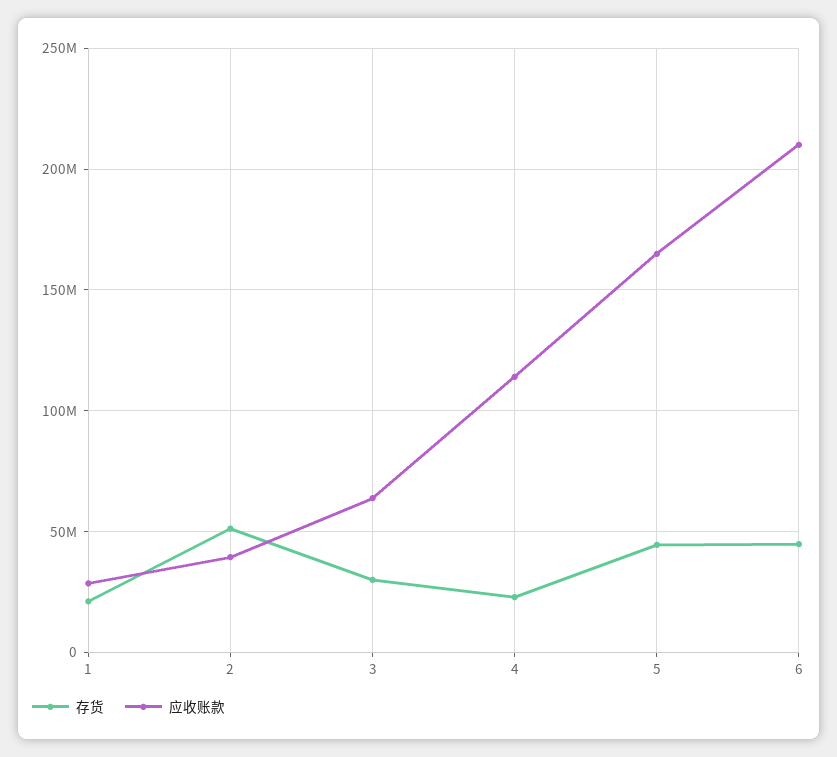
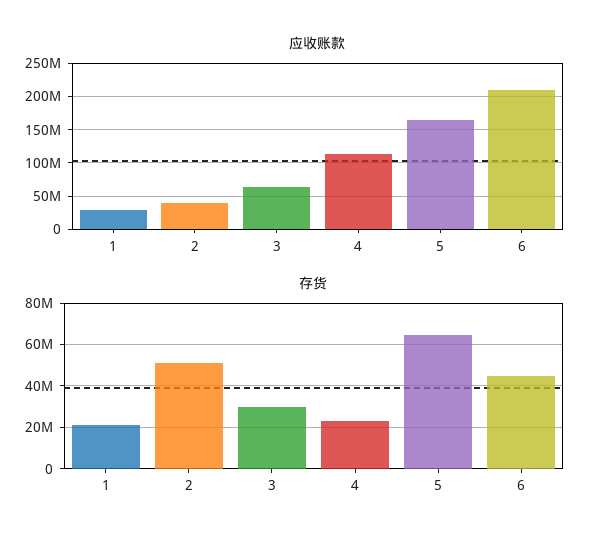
存货, 5: 45000000 -> 65000000

